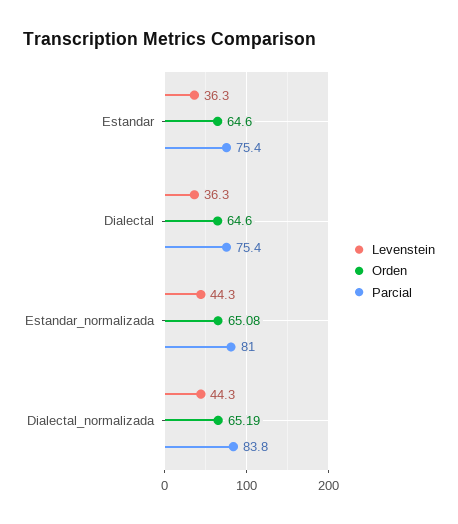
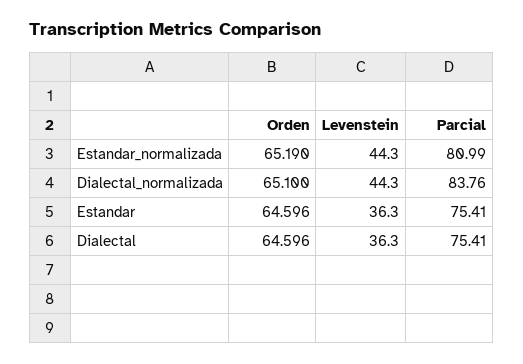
Orden, Estandar_normalizada: 65.08 -> 65.19
Orden, Dialectal_normalizada: 65.19 -> 65.1

